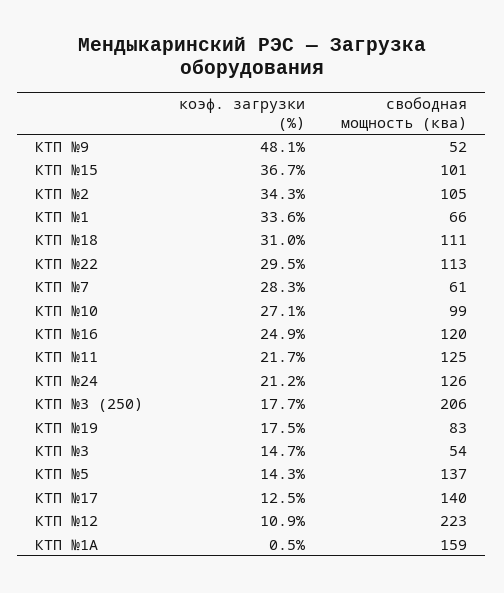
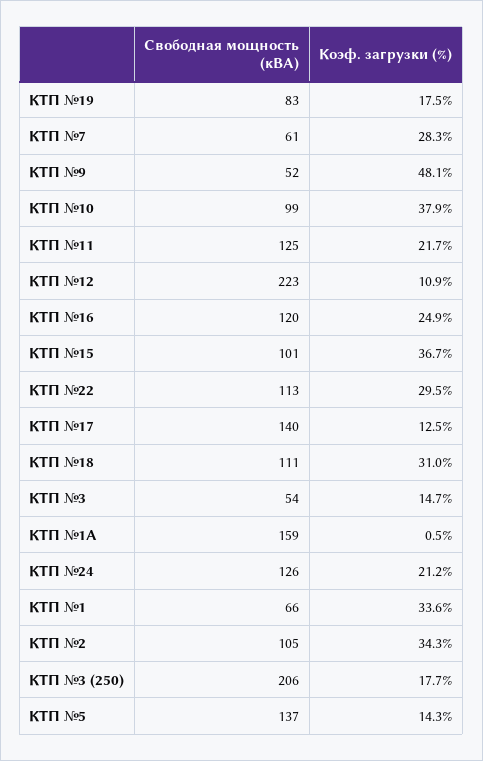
коэф. загрузки (%), КТП №10: 27.1 -> 37.9

